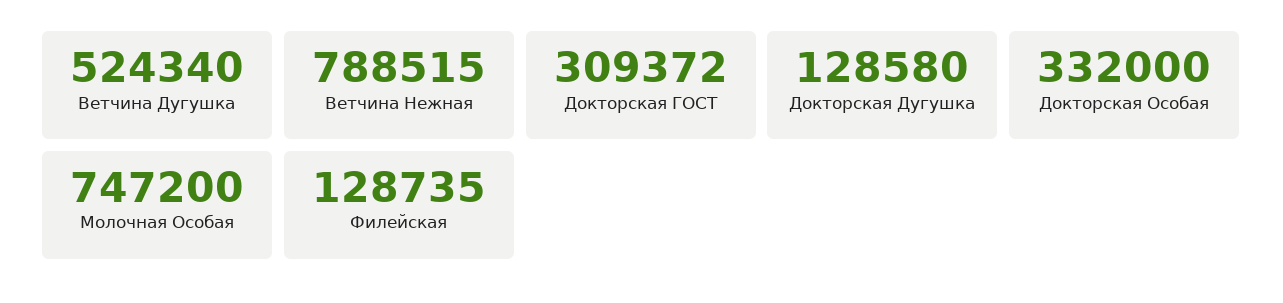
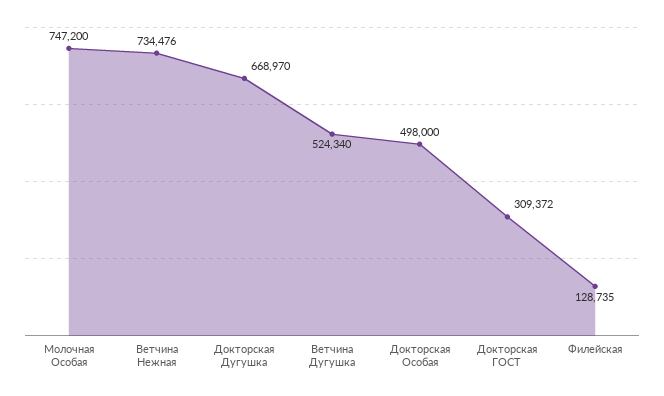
Ветчина Нежная: 788515 -> 734476
Докторская Дугушка: 128580 -> 668970
Докторская Особая: 332000 -> 498000

